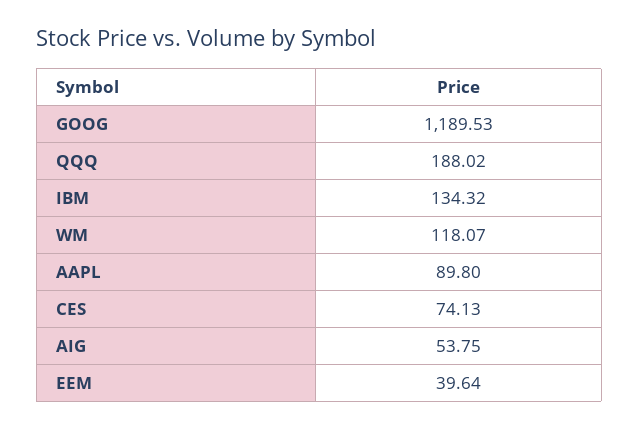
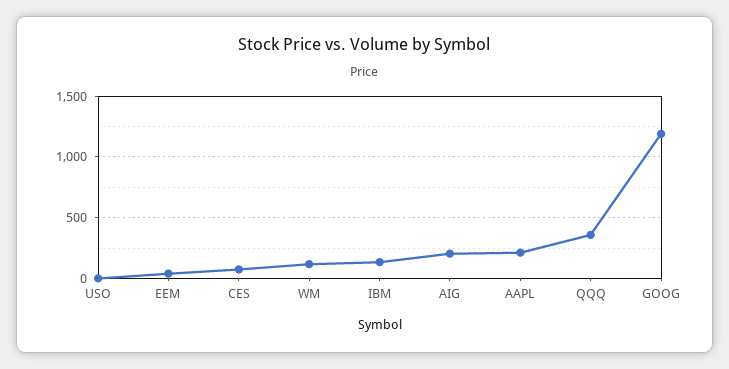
QQQ: 188.02 -> 350
AAPL: 89.8 -> 200
AIG: 53.75 -> 200
USO: none -> 0

